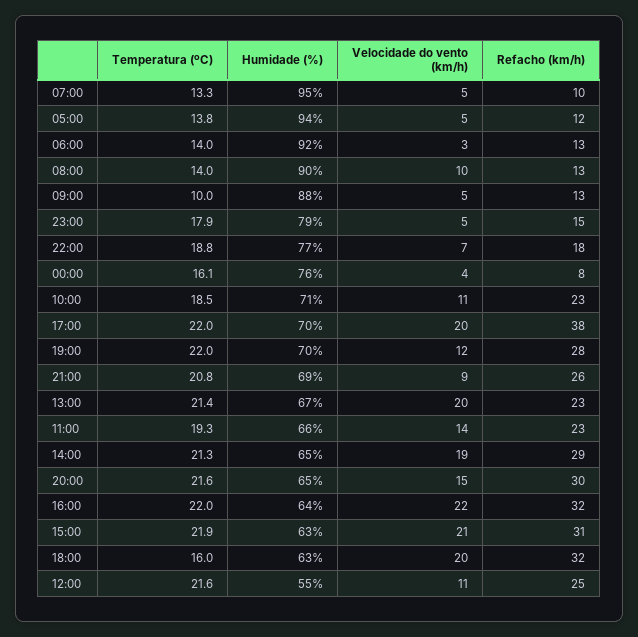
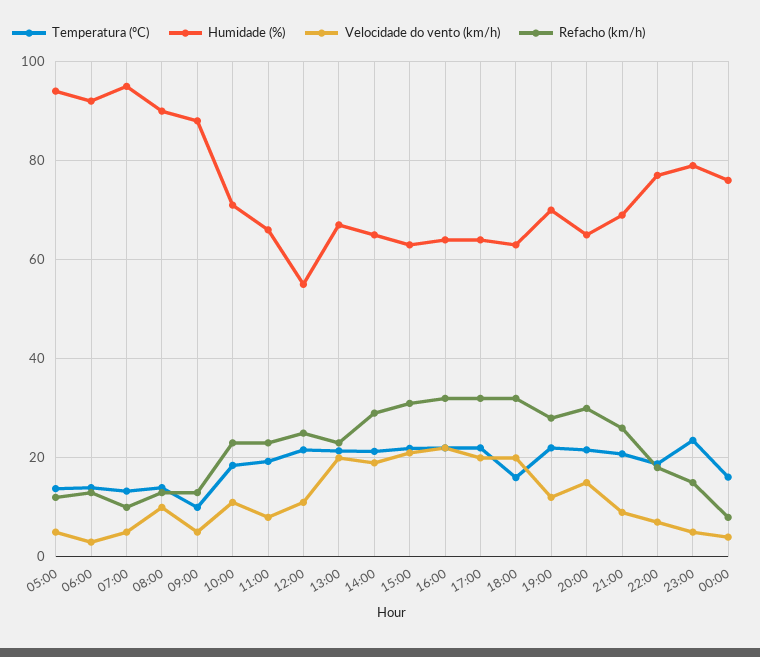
Temperatura (ºC), 23:00: 17.9 -> 24
Humidade (%), 17:00: 70 -> 64
Refacho (km/h), 17:00: 38 -> 32
Velocidade do vento (km/h), 11:00: 14 -> 8

